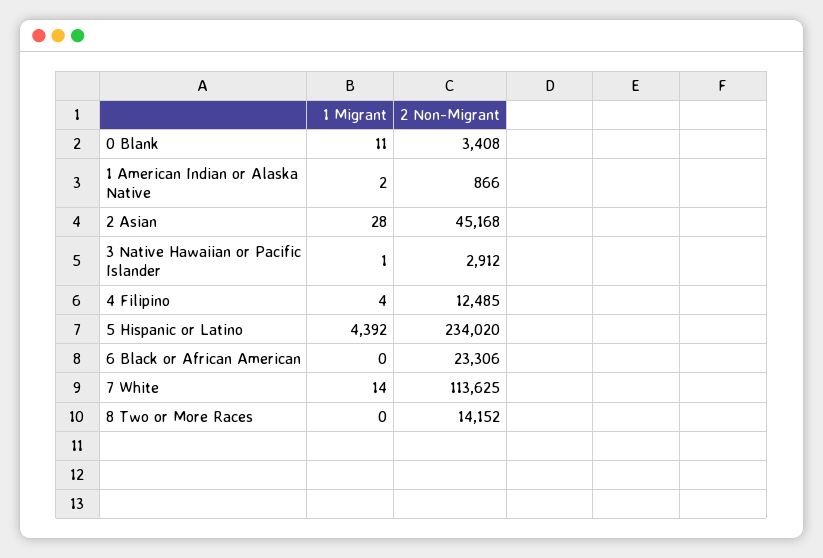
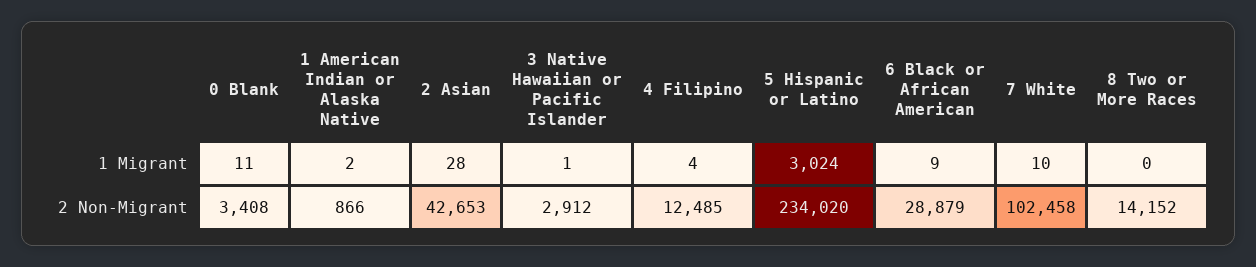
2 Non-Migrant, 2 Asian: 45168 -> 42653
1 Migrant, 5 Hispanic or Latino: 4392 -> 3024
1 Migrant, 6 Black or African American: 0 -> 9
2 Non-Migrant, 6 Black or African American: 23306 -> 28879
1 Migrant, 7 White: 14 -> 10
2 Non-Migrant, 7 White: 113625 -> 102458

